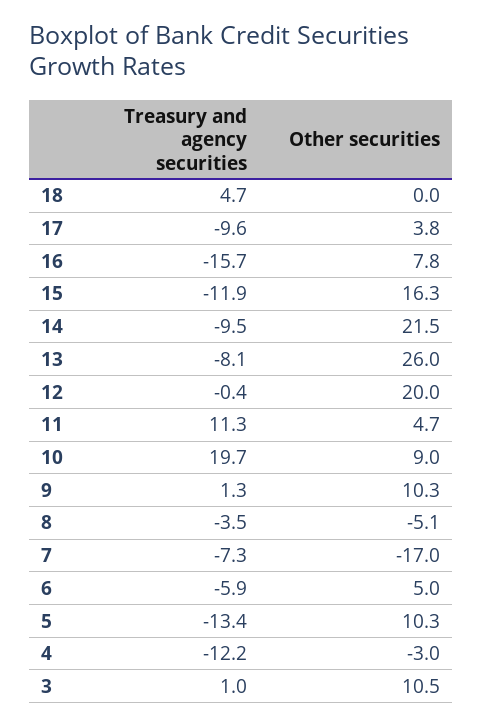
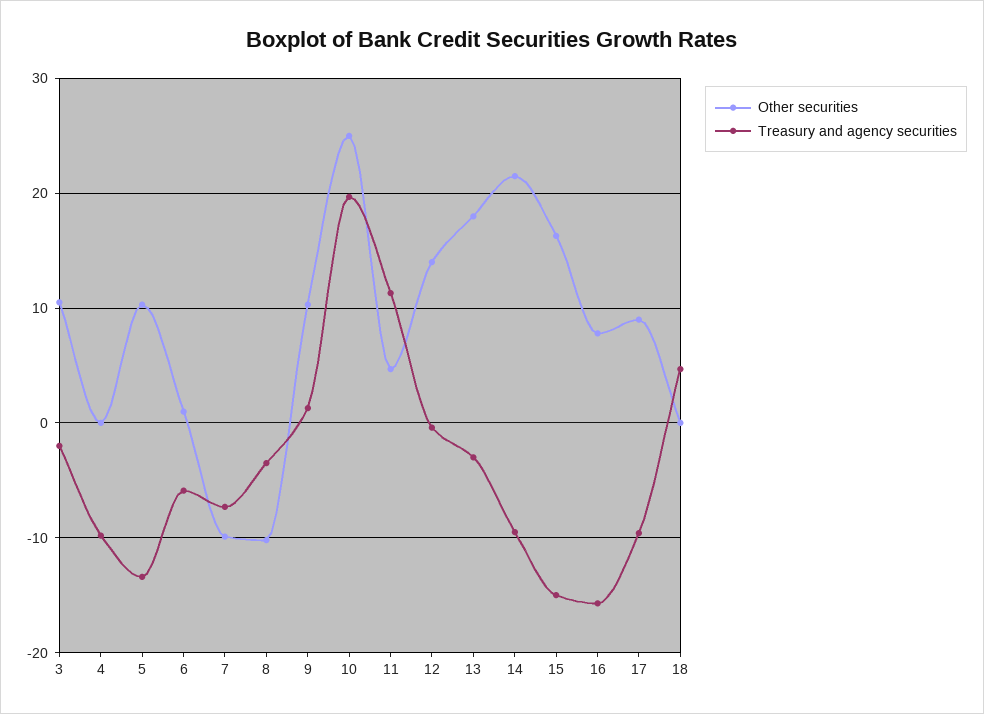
Other securities, 17: 3.8 -> 9
Treasury and agency securities, 15: -11.9 -> -15
Treasury and agency securities, 13: -8.1 -> -3
Other securities, 13: 26 -> 18
Other securities, 12: 20 -> 14
Other securities, 10: 9 -> 25
Other securities, 8: -5.1 -> -10
Other securities, 7: -17 -> -10
Other securities, 6: 5 -> 1
Treasury and agency securities, 4: -12.2 -> -10
Other securities, 4: -3 -> 0
Treasury and agency securities, 3: 1 -> -2

